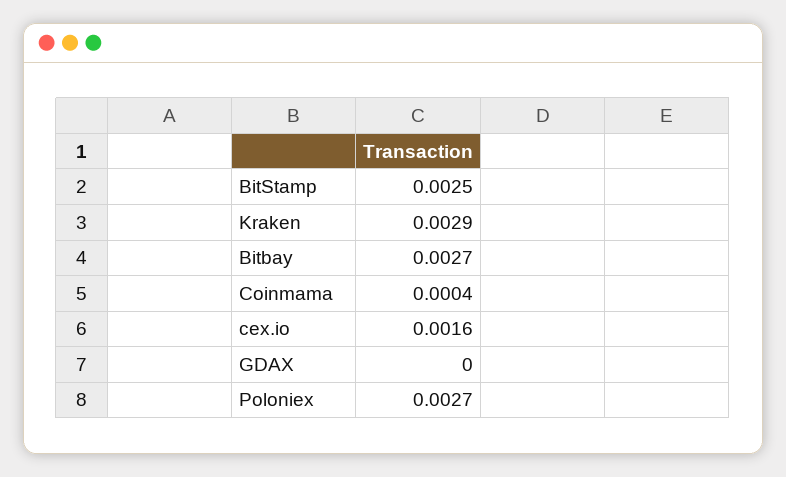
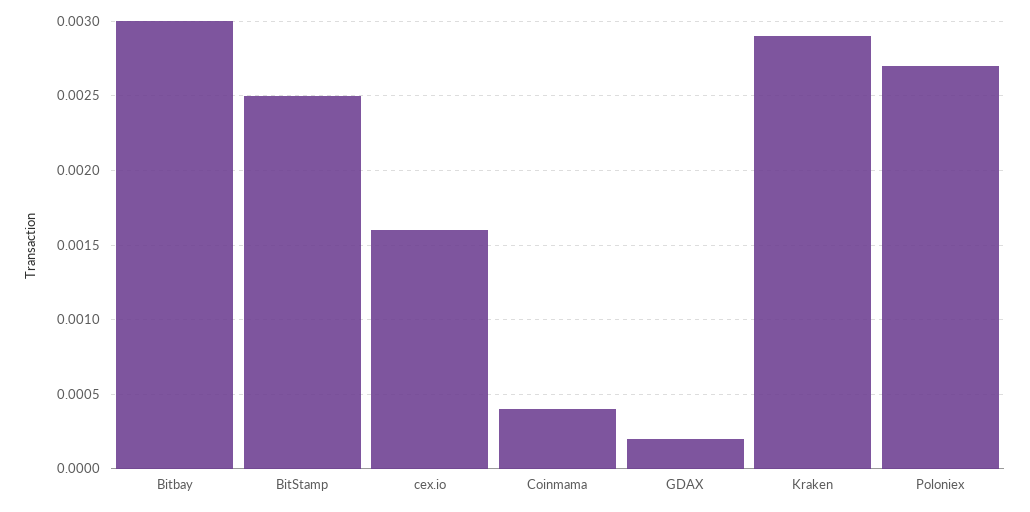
Bitbay: 0.0027 -> 0.003
GDAX: 0 -> 0.0002

